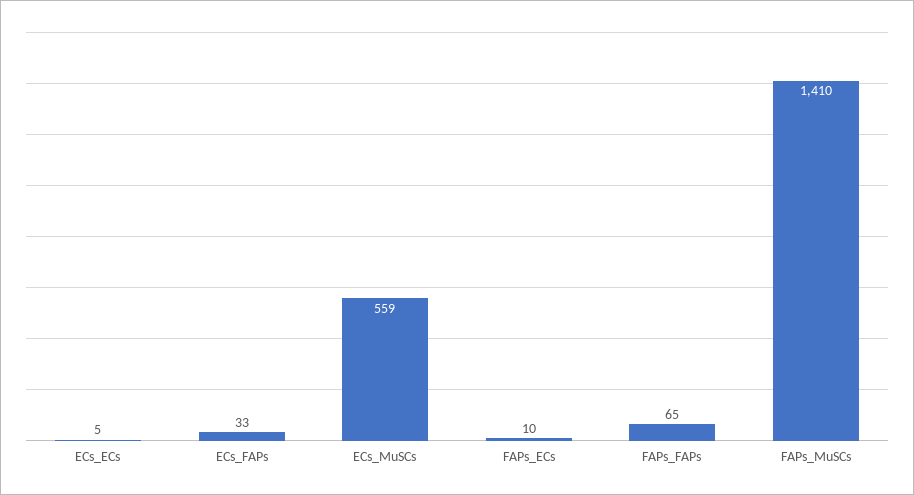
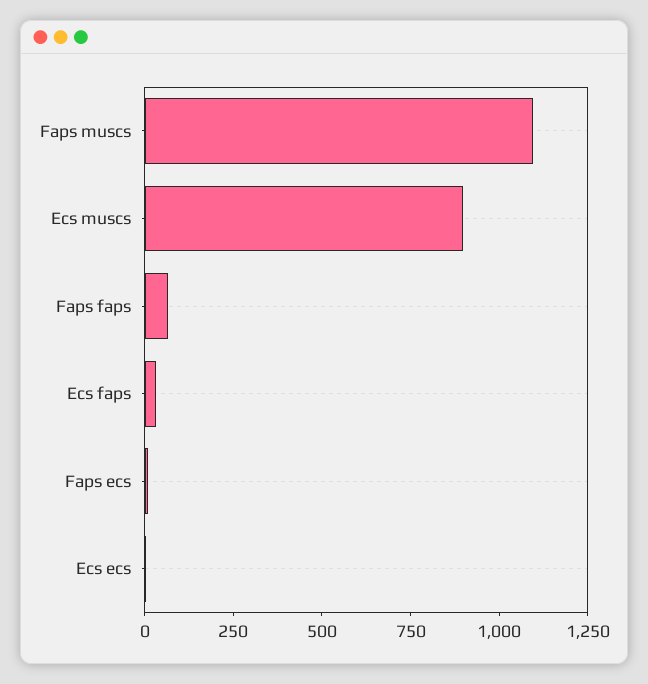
ECs_MuSCs: 559 -> 900
FAPs_MuSCs: 1410 -> 1100

